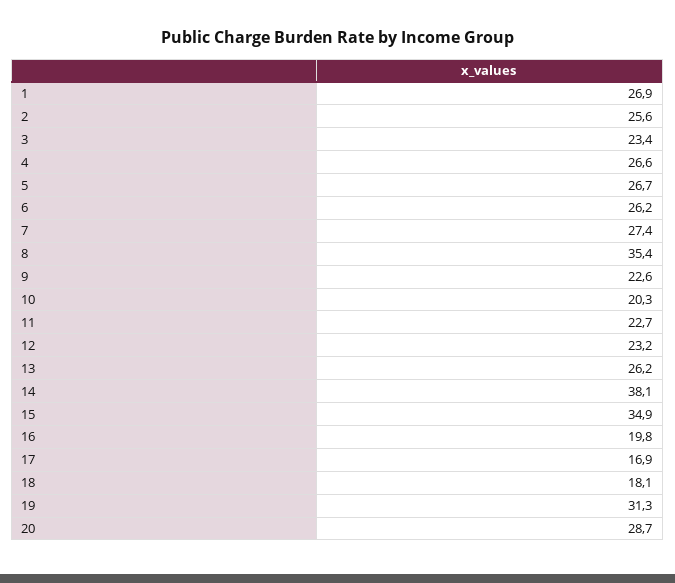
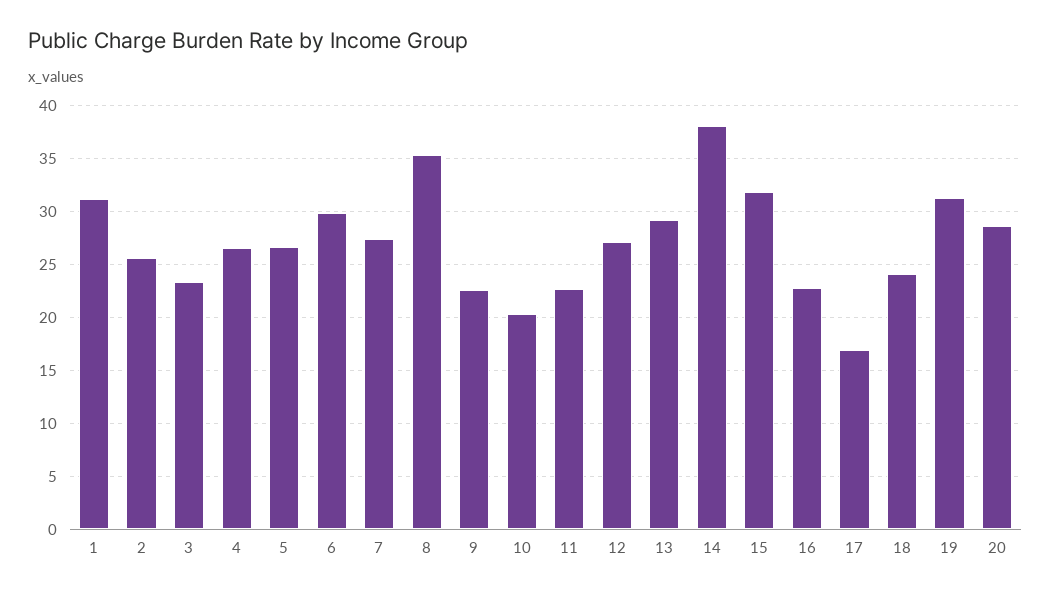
1: 26.9 -> 31
6: 26.2 -> 30
12: 23.2 -> 27
13: 26.2 -> 29
15: 34.9 -> 32
16: 19.8 -> 23
18: 18.1 -> 24

